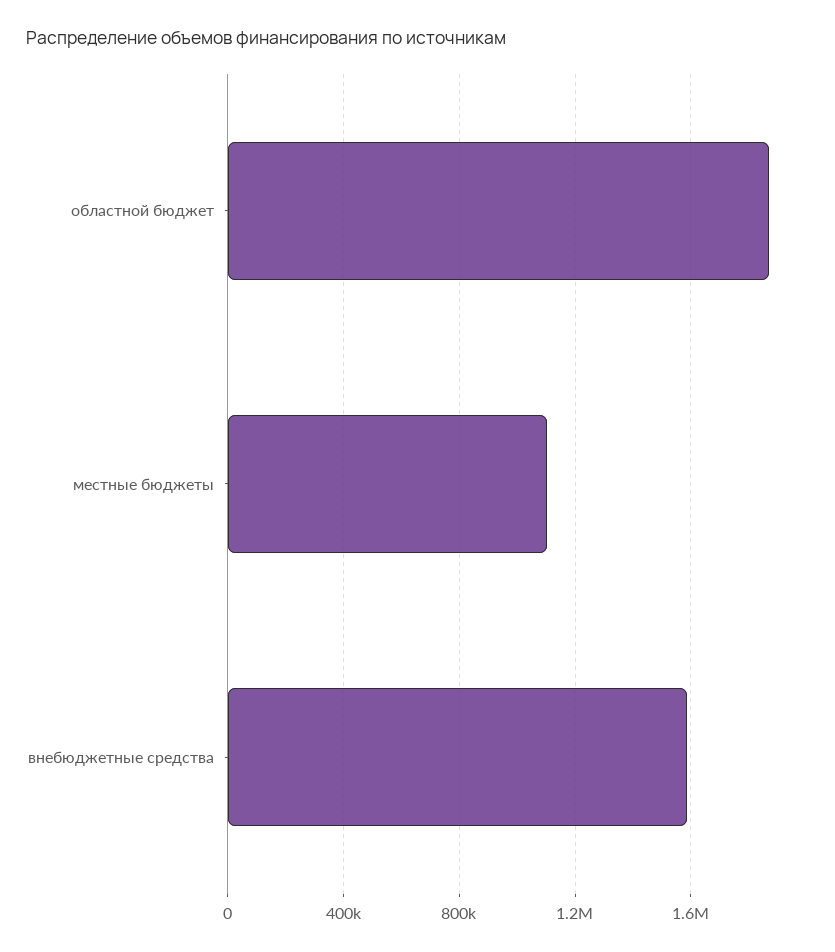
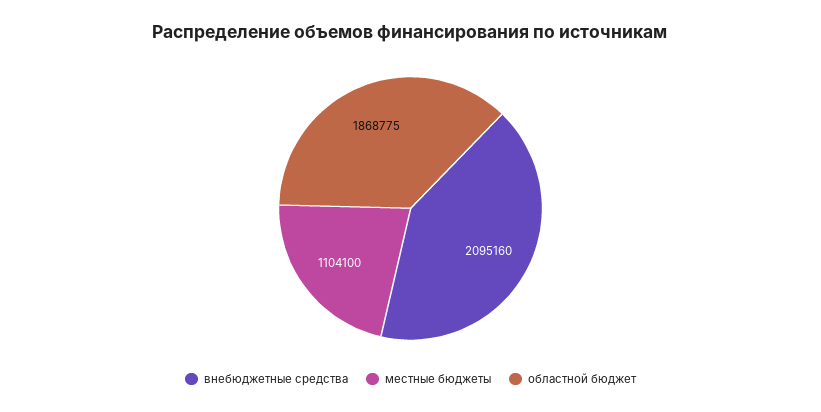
внебюджетные средства: 1600000 -> 2095160

